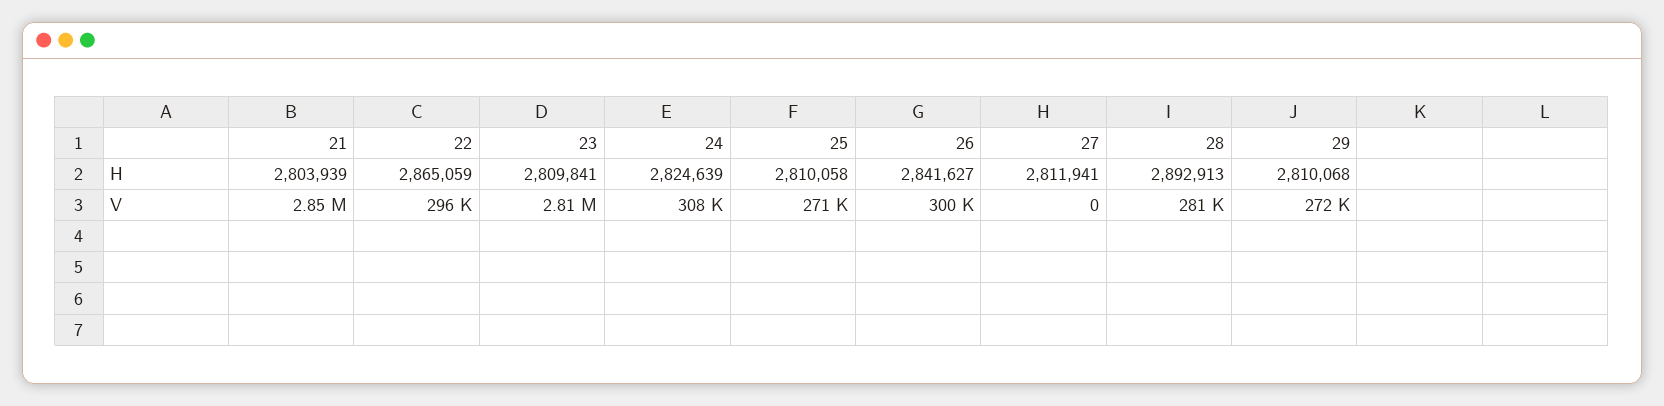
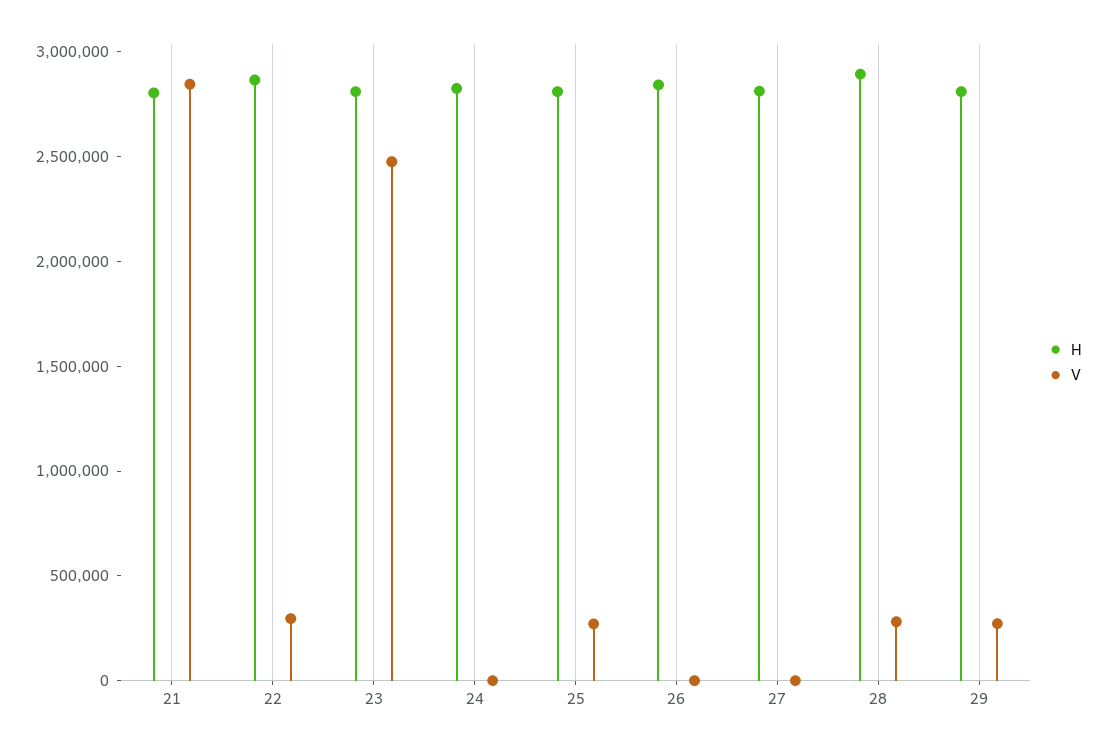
V, 23: 2810000 -> 2500000
V, 24: 308000 -> 0
V, 26: 300000 -> 0

